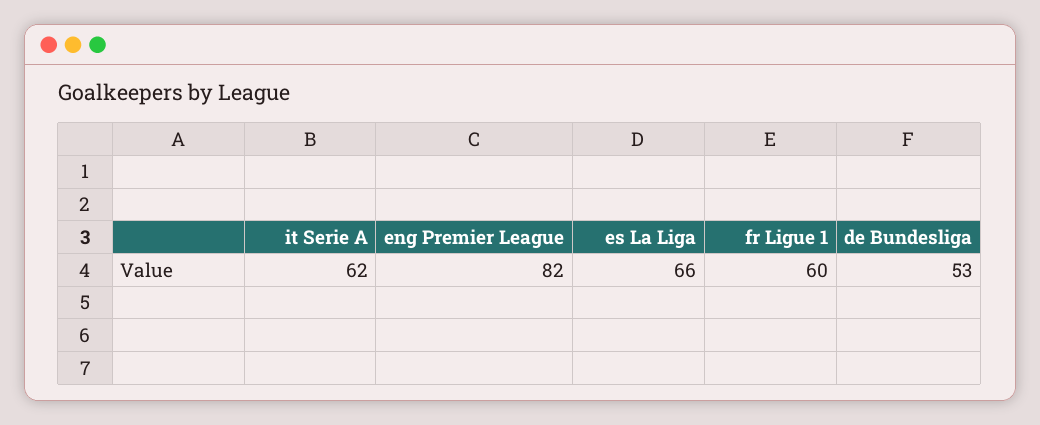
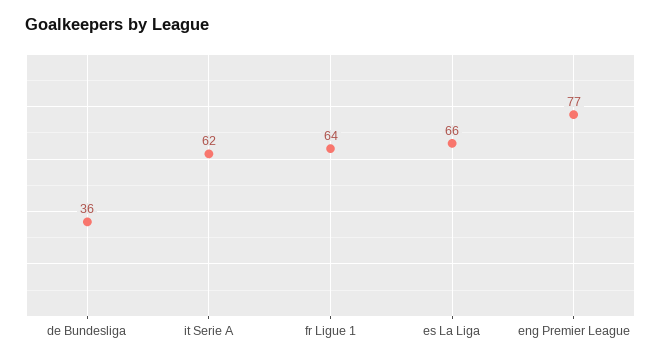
eng Premier League: 82 -> 77
fr Ligue 1: 60 -> 64
de Bundesliga: 53 -> 36

